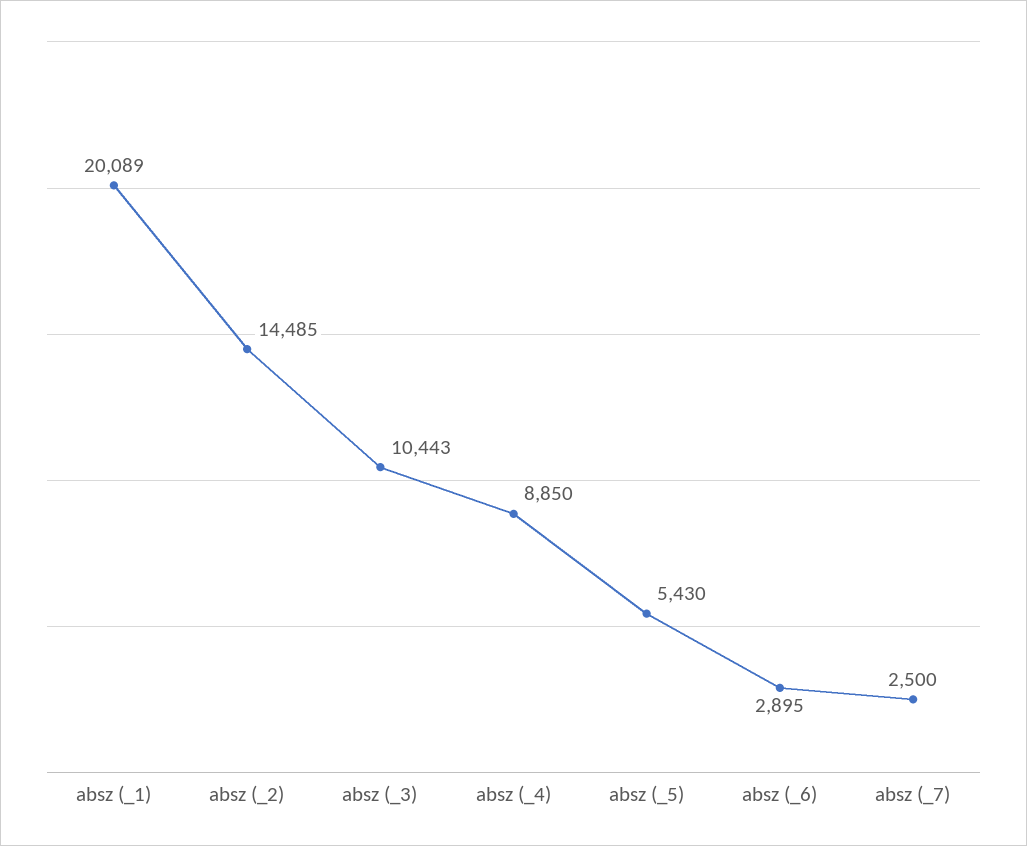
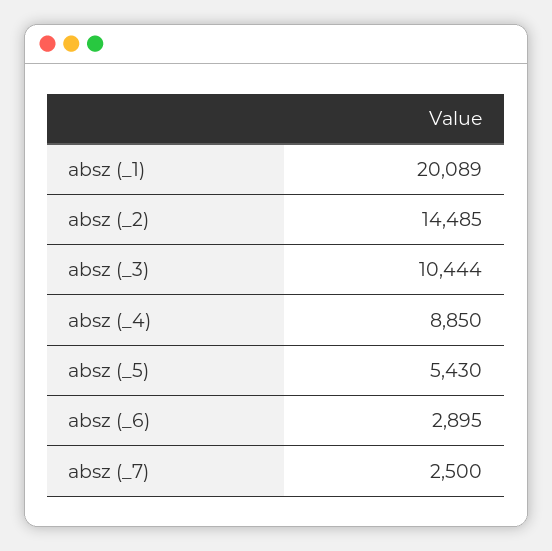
absz (_3): 10443 -> 10444

